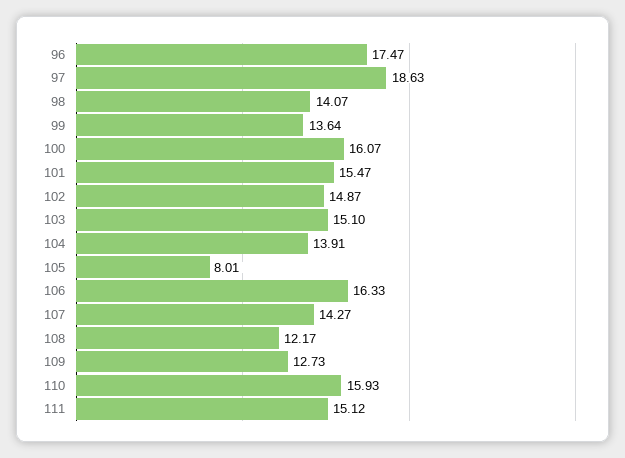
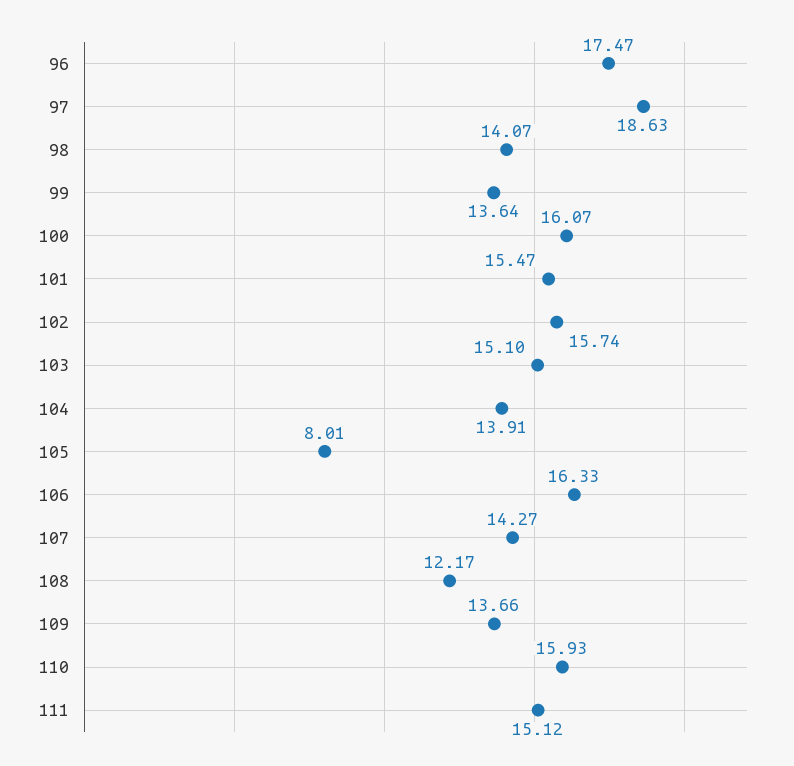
102: 14.87 -> 15.74
109: 12.73 -> 13.66

